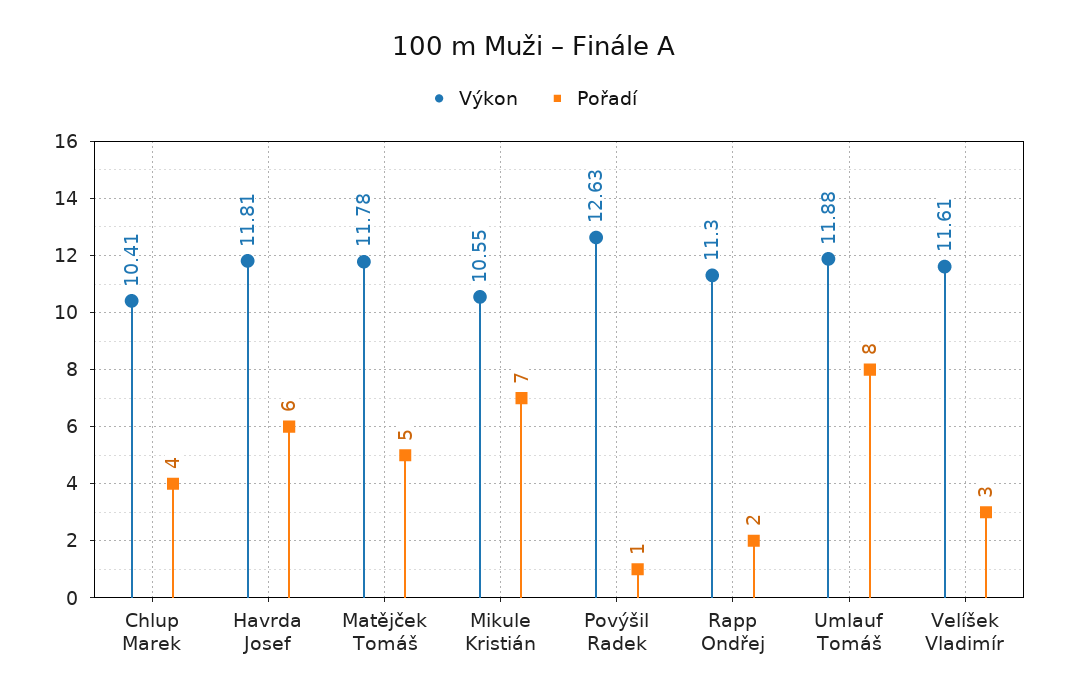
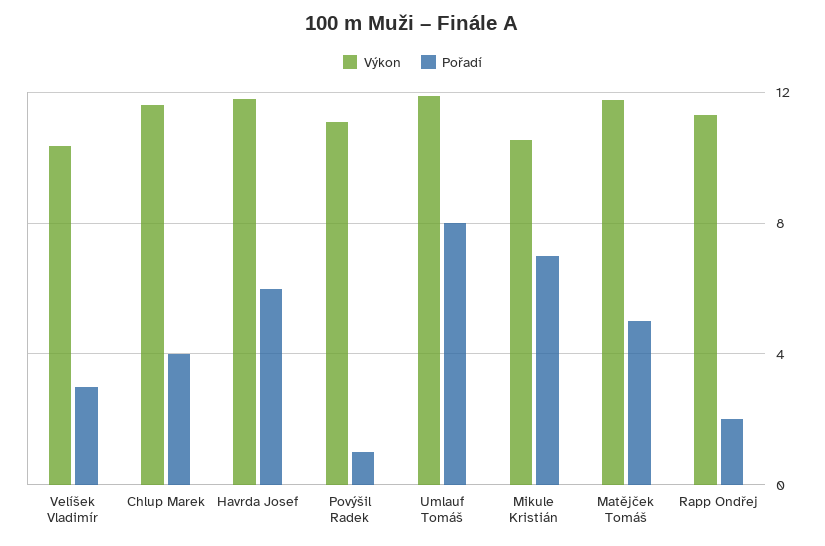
Výkon, Chlup Marek: 10.41 -> 11.5
Výkon, Povýšil Radek: 12.63 -> 11
Výkon, Velíšek Vladimír: 11.61 -> 10.5

